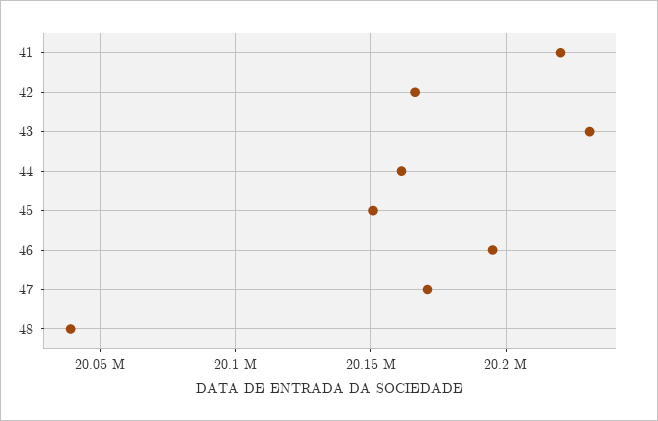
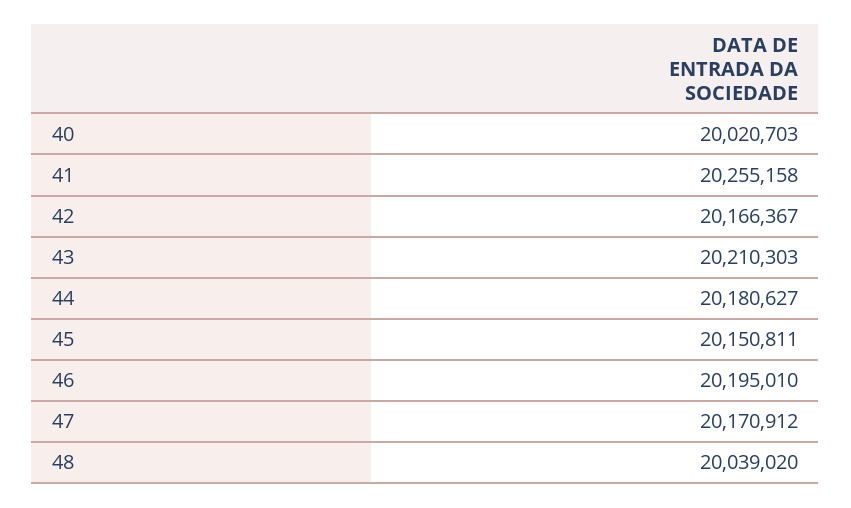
41: 20220000 -> 20255158
43: 20230000 -> 20210303
44: 20160000 -> 20180627
40: none -> 20020703

